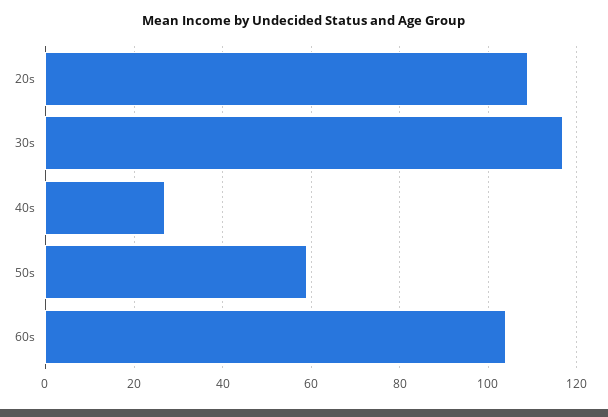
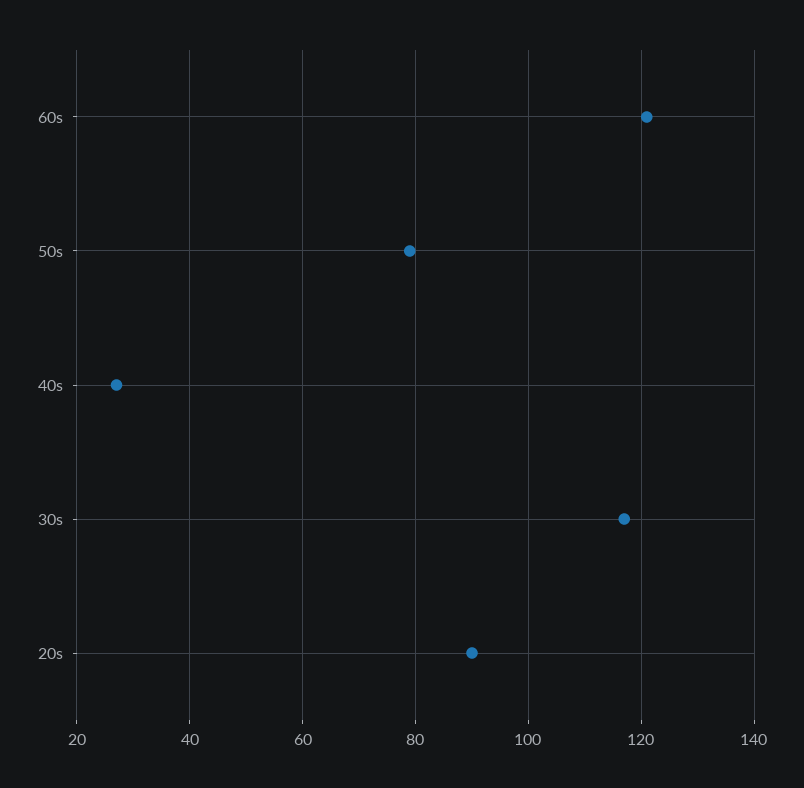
20s: 110 -> 90
50s: 60 -> 80
60s: 105 -> 120

